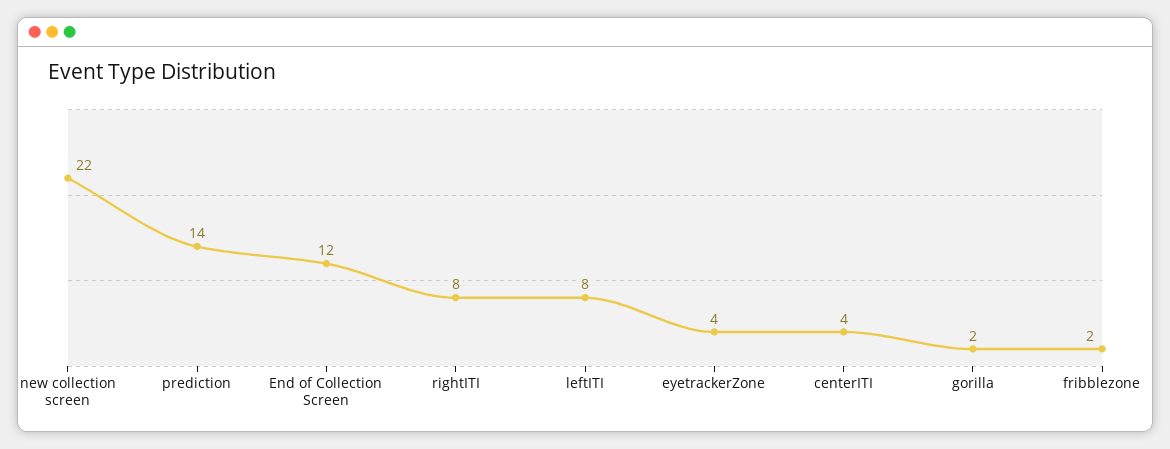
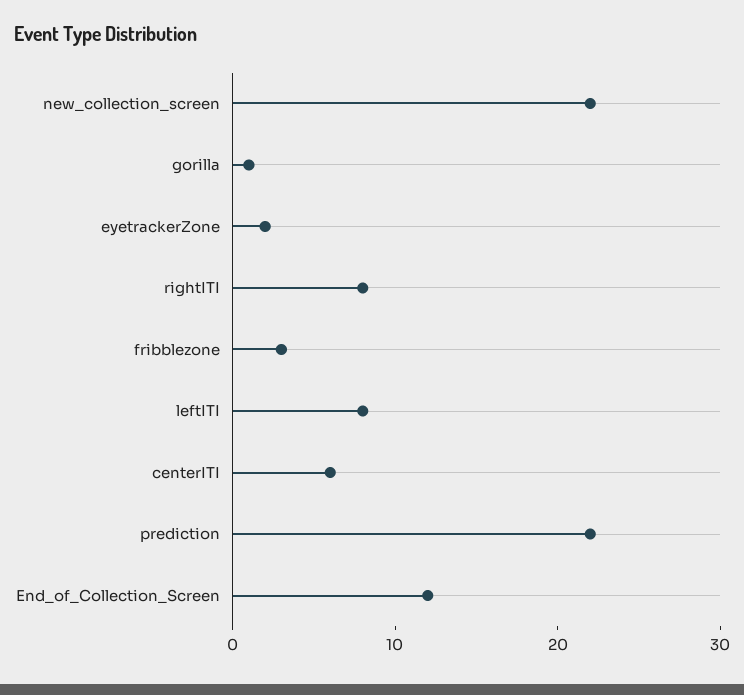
prediction: 14 -> 22
eyetrackerZone: 4 -> 2
centerITI: 4 -> 6
gorilla: 2 -> 1
fribblezone: 2 -> 3

